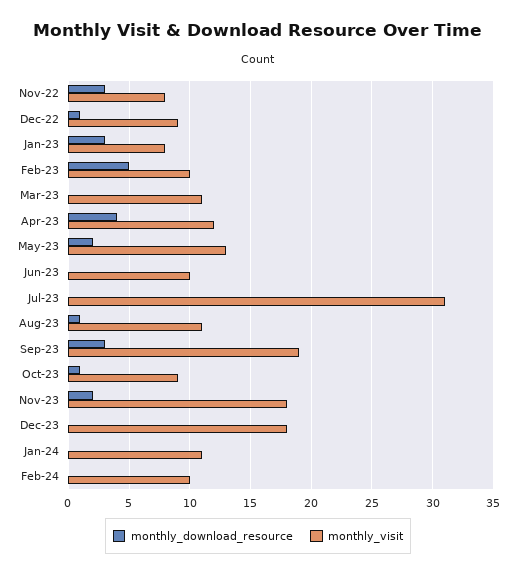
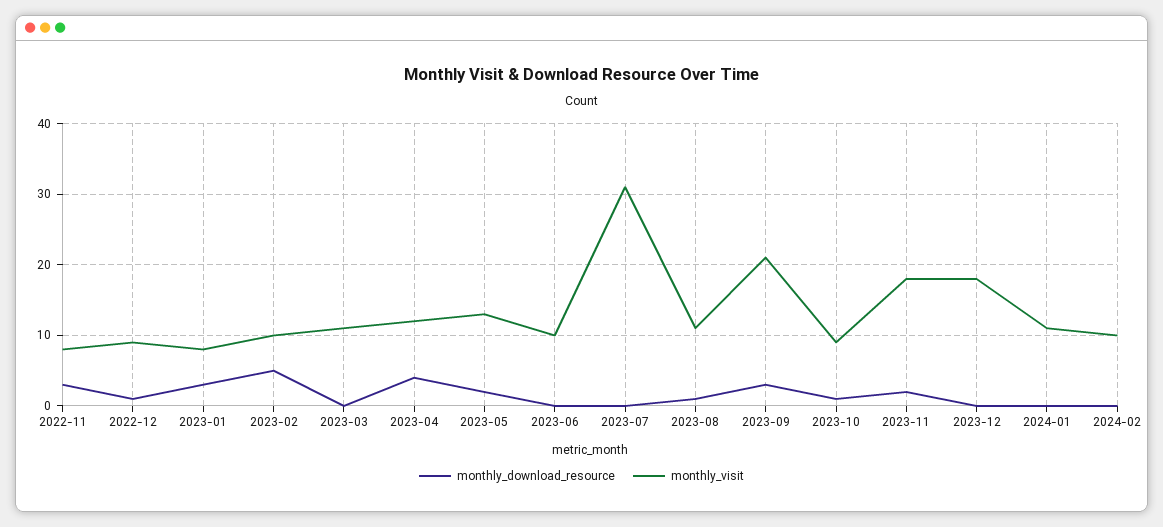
monthly_visit, Sep-23: 19 -> 21

